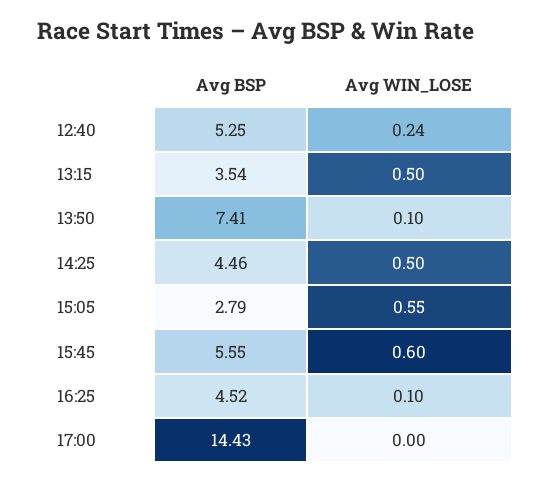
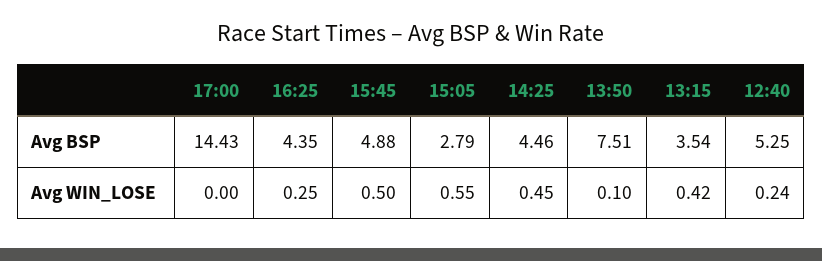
Avg WIN_LOSE, 13:15: 0.5 -> 0.42
Avg BSP, 13:50: 7.41 -> 7.51
Avg WIN_LOSE, 14:25: 0.5 -> 0.45
Avg BSP, 15:45: 5.55 -> 4.88
Avg WIN_LOSE, 15:45: 0.6 -> 0.5
Avg BSP, 16:25: 4.52 -> 4.35
Avg WIN_LOSE, 16:25: 0.1 -> 0.25

